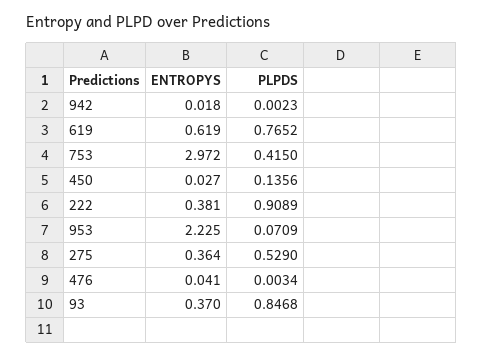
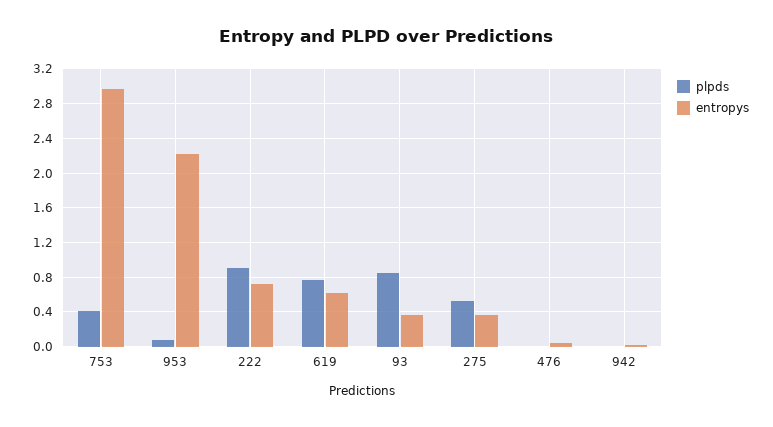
ENTROPYS, 450: 0.027 -> none
PLPDS, 450: 0.1356 -> none
ENTROPYS, 222: 0.381 -> 0.7

